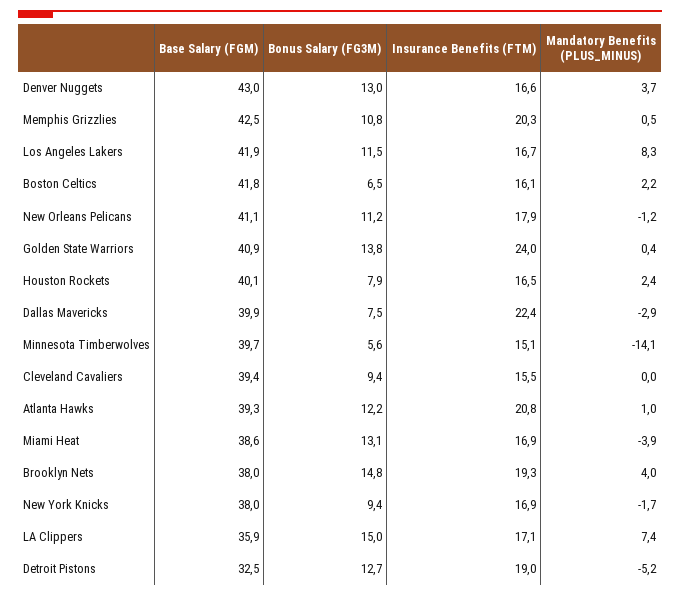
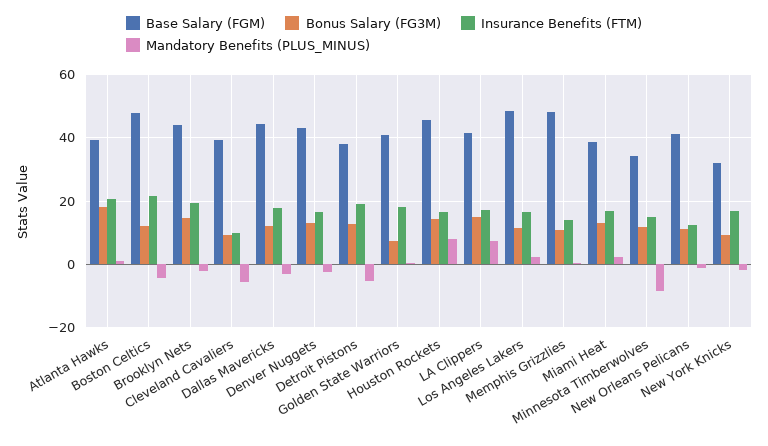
Mandatory Benefits (PLUS_MINUS), Denver Nuggets: 3.7 -> -2
Base Salary (FGM), Memphis Grizzlies: 42.5 -> 48
Insurance Benefits (FTM), Memphis Grizzlies: 20.3 -> 14
Base Salary (FGM), Los Angeles Lakers: 41.9 -> 48
Mandatory Benefits (PLUS_MINUS), Los Angeles Lakers: 8.3 -> 2
Base Salary (FGM), Boston Celtics: 41.8 -> 48
Bonus Salary (FG3M), Boston Celtics: 6.5 -> 12
Insurance Benefits (FTM), Boston Celtics: 16.1 -> 22
Mandatory Benefits (PLUS_MINUS), Boston Celtics: 2.2 -> -4
Insurance Benefits (FTM), New Orleans Pelicans: 17.9 -> 12
Bonus Salary (FG3M), Golden State Warriors: 13.8 -> 8
Insurance Benefits (FTM), Golden State Warriors: 24 -> 18
Base Salary (FGM), Houston Rockets: 40.1 -> 46
Bonus Salary (FG3M), Houston Rockets: 7.9 -> 14
Mandatory Benefits (PLUS_MINUS), Houston Rockets: 2.4 -> 8
Base Salary (FGM), Dallas Mavericks: 39.9 -> 44
Bonus Salary (FG3M), Dallas Mavericks: 7.5 -> 12
Insurance Benefits (FTM), Dallas Mavericks: 22.4 -> 18
Base Salary (FGM), Minnesota Timberwolves: 39.7 -> 34
Bonus Salary (FG3M), Minnesota Timberwolves: 5.6 -> 12
Mandatory Benefits (PLUS_MINUS), Minnesota Timberwolves: -14.1 -> -8
Insurance Benefits (FTM), Cleveland Cavaliers: 15.5 -> 10
Mandatory Benefits (PLUS_MINUS), Cleveland Cavaliers: 0 -> -6
Bonus Salary (FG3M), Atlanta Hawks: 12.2 -> 18
Mandatory Benefits (PLUS_MINUS), Miami Heat: -3.9 -> 2
Base Salary (FGM), Brooklyn Nets: 38 -> 44
Mandatory Benefits (PLUS_MINUS), Brooklyn Nets: 4 -> -2
Base Salary (FGM), New York Knicks: 38 -> 32
Base Salary (FGM), LA Clippers: 35.9 -> 42
Base Salary (FGM), Detroit Pistons: 32.5 -> 38

